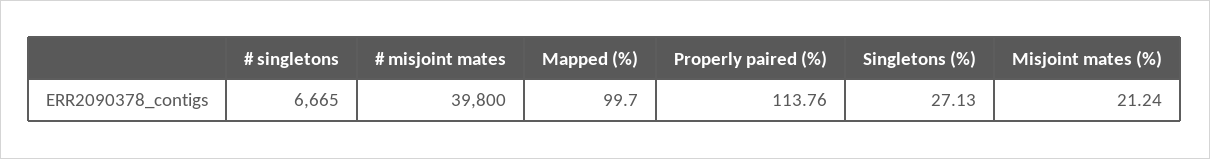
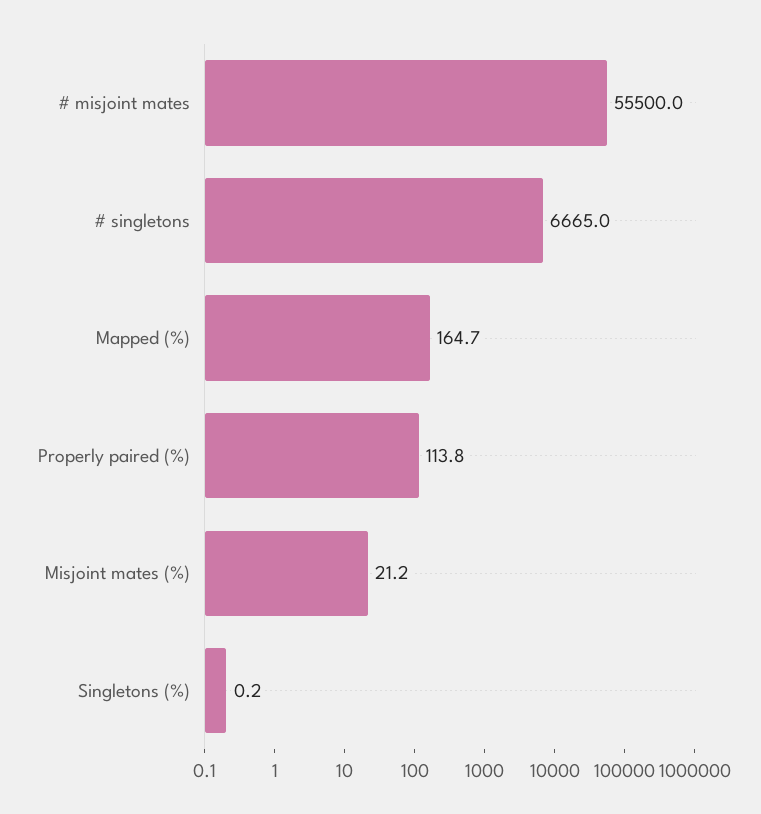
# misjoint mates: 39800 -> 55500
Mapped (%): 99.7 -> 164.7
Singletons (%): 27.13 -> 0.2

